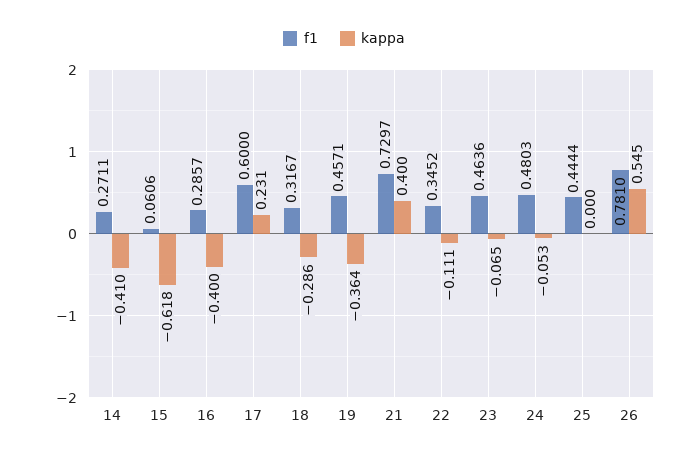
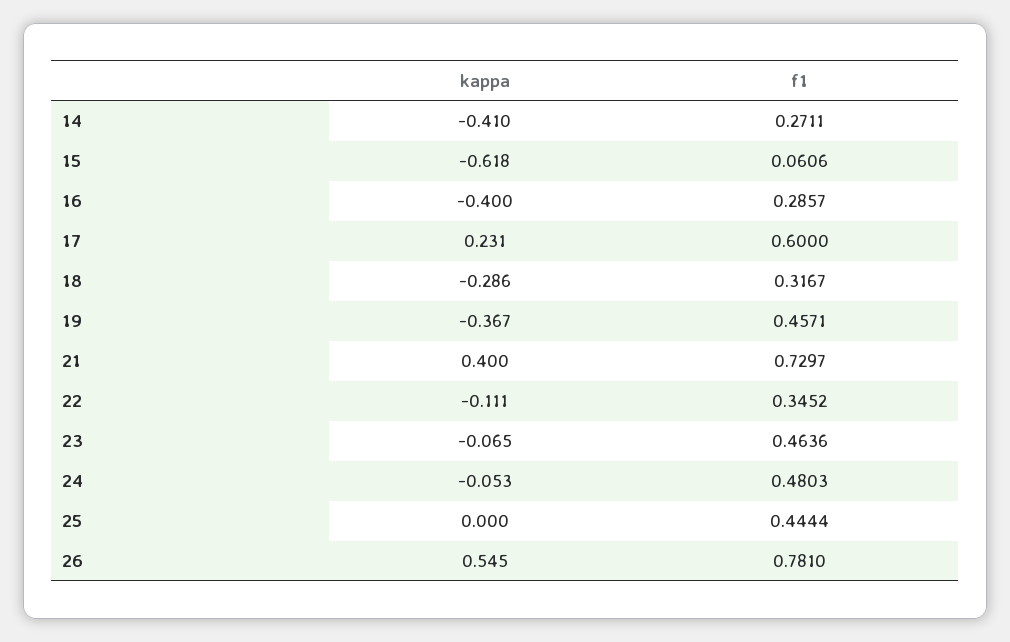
kappa, 19: -0.364 -> -0.367

